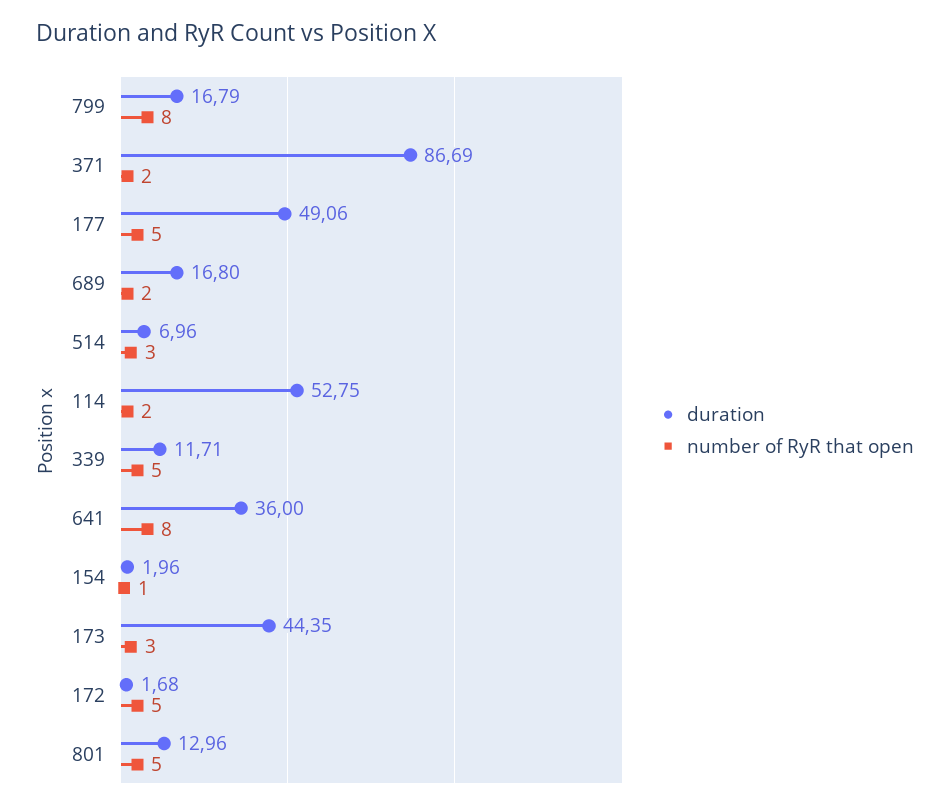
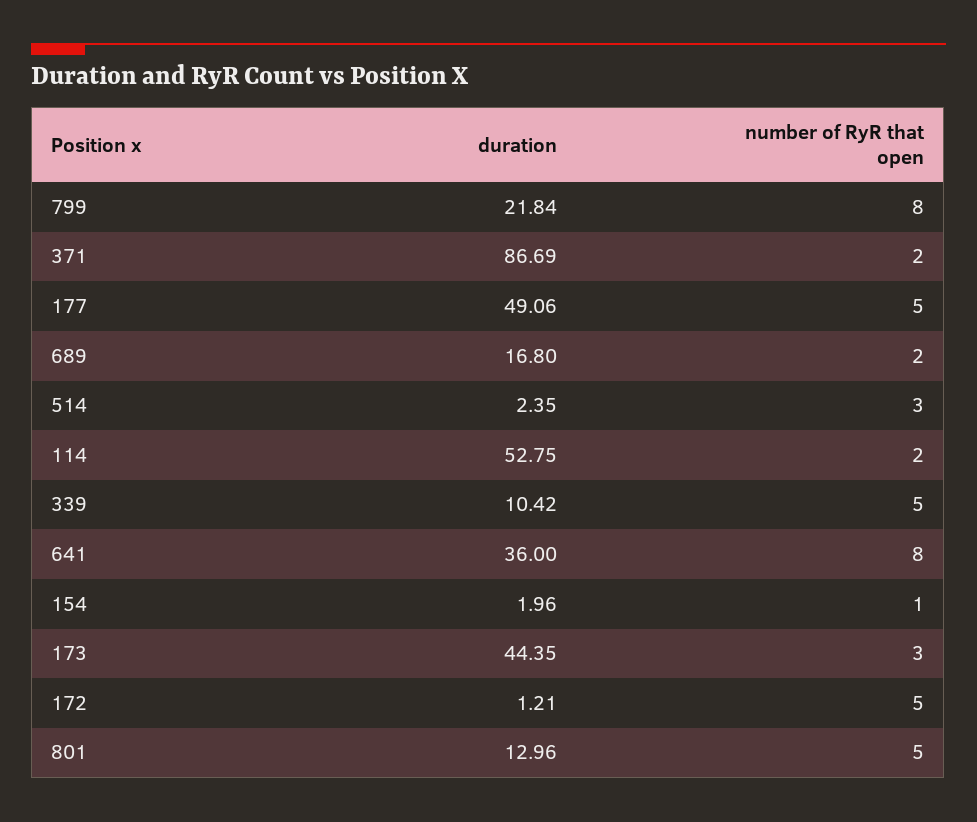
duration, 799: 16.79 -> 21.84
duration, 514: 6.96 -> 2.35
duration, 339: 11.71 -> 10.42
duration, 172: 1.68 -> 1.21

